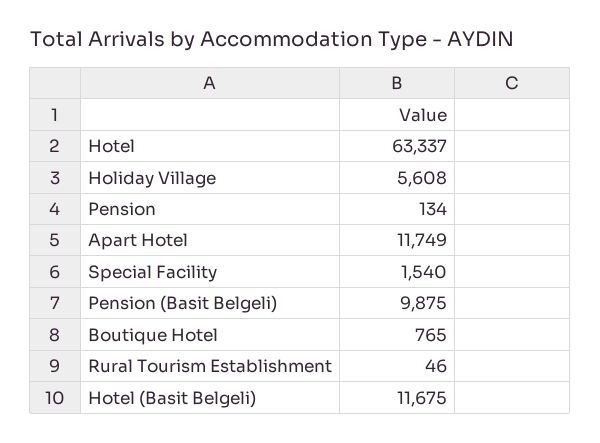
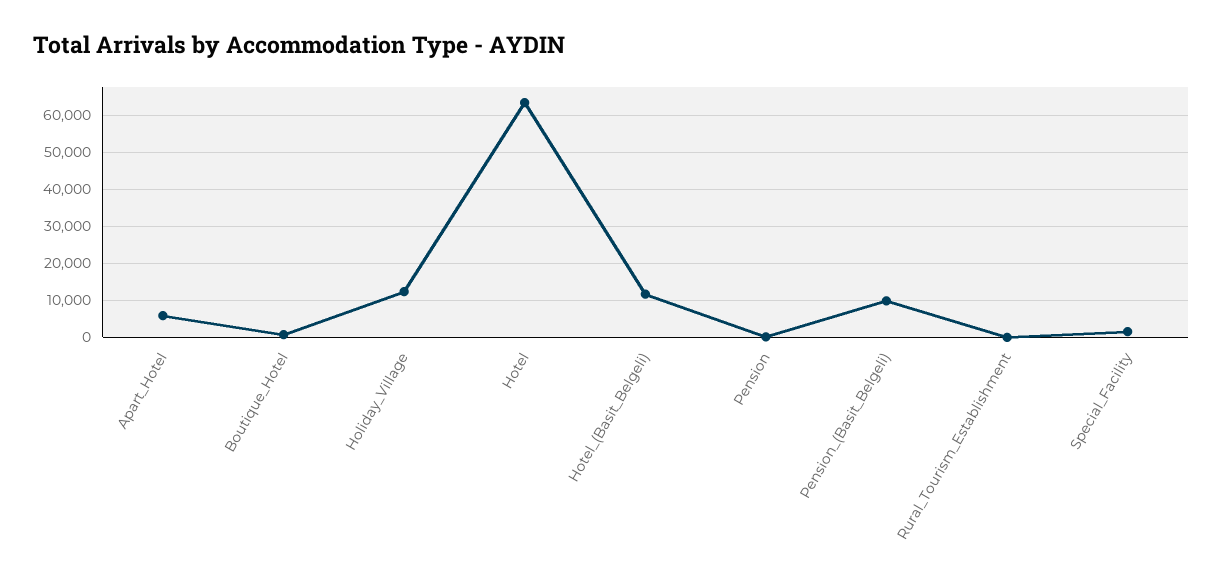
Holiday Village: 5608 -> 12000
Apart Hotel: 11749 -> 6000

